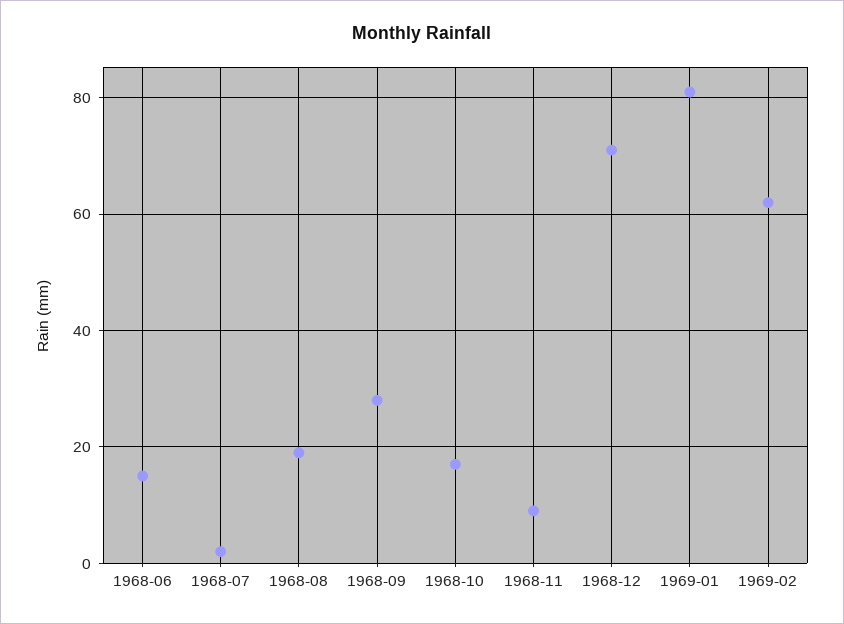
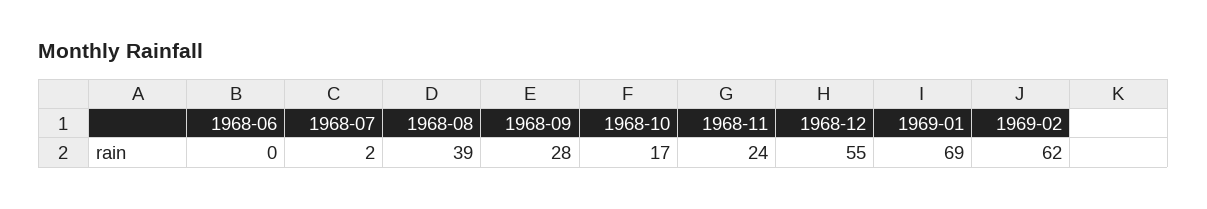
1968-06: 15 -> 0
1968-08: 20 -> 39
1968-11: 10 -> 24
1968-12: 70 -> 55
1969-01: 80 -> 69

